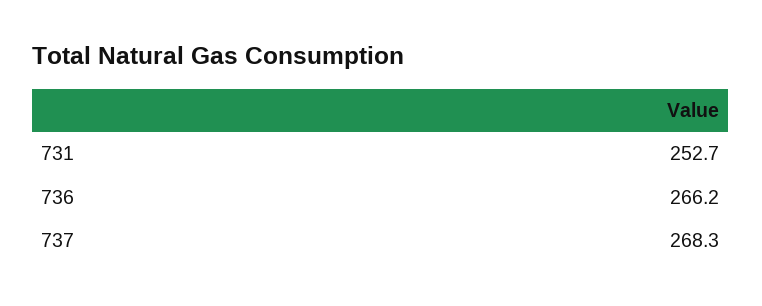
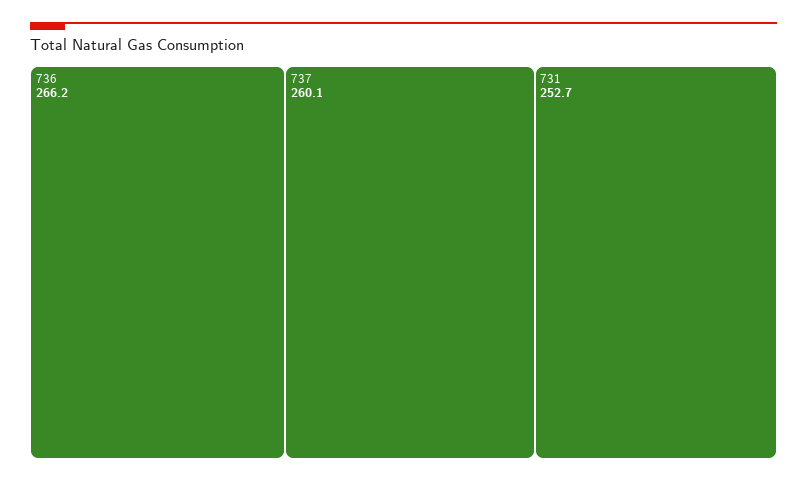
737: 268.3 -> 260.1

